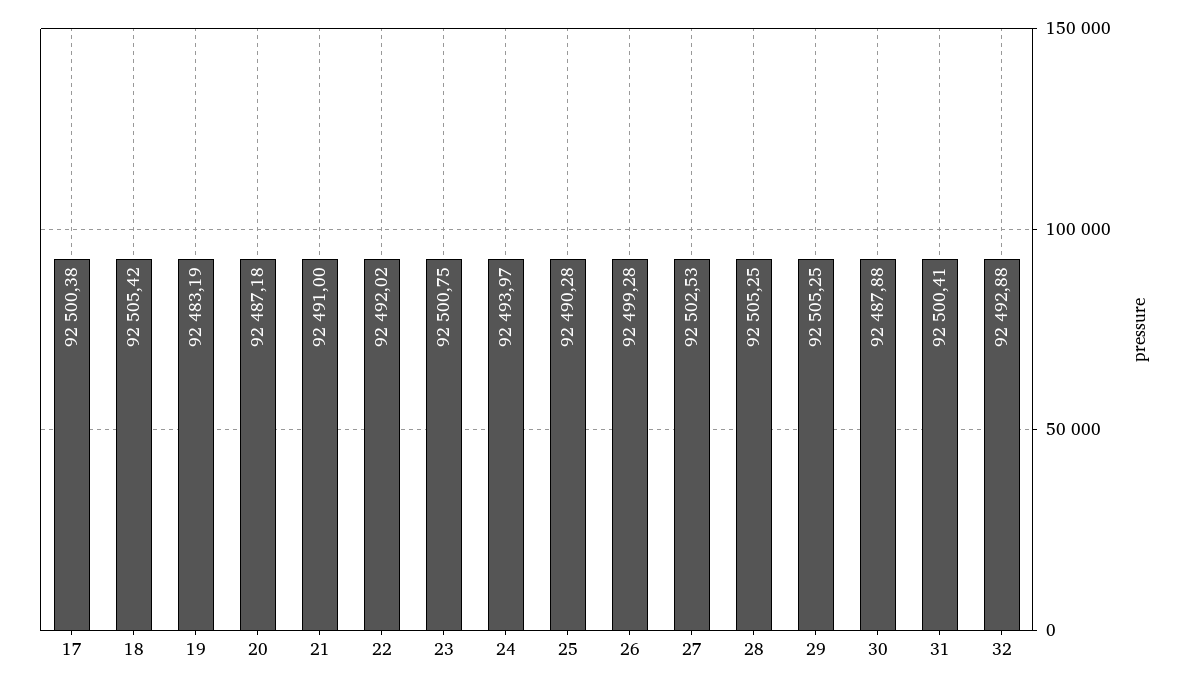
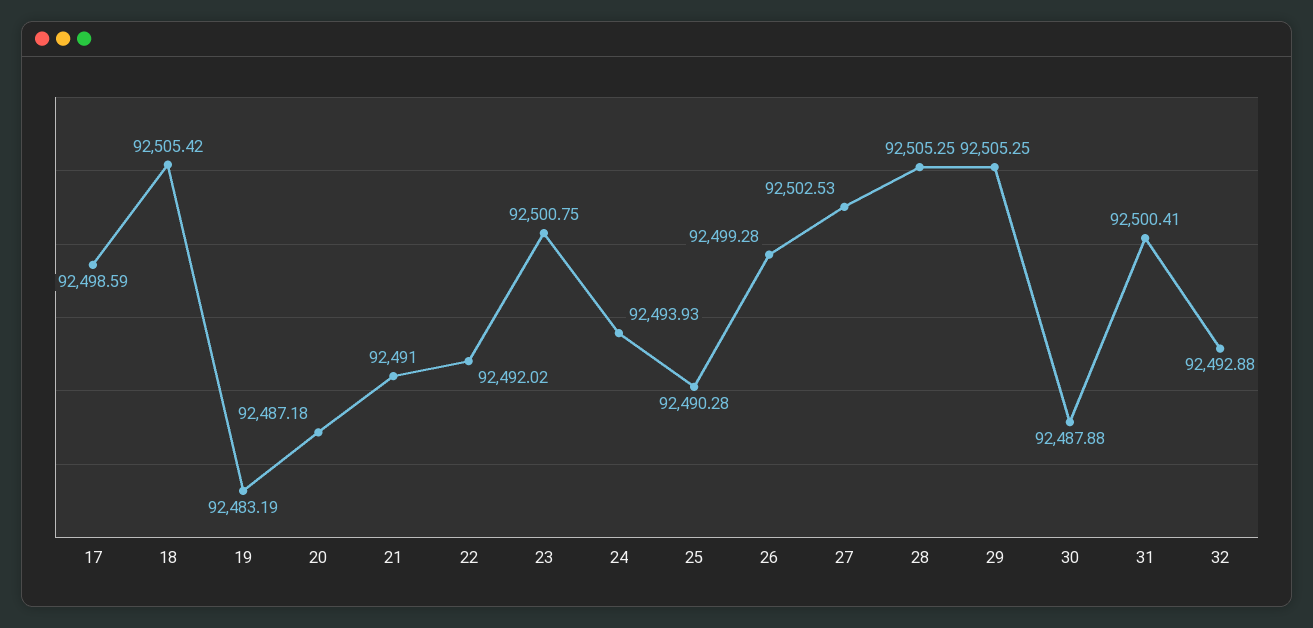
17: 92500.38 -> 92498.59
24: 92493.97 -> 92493.93

